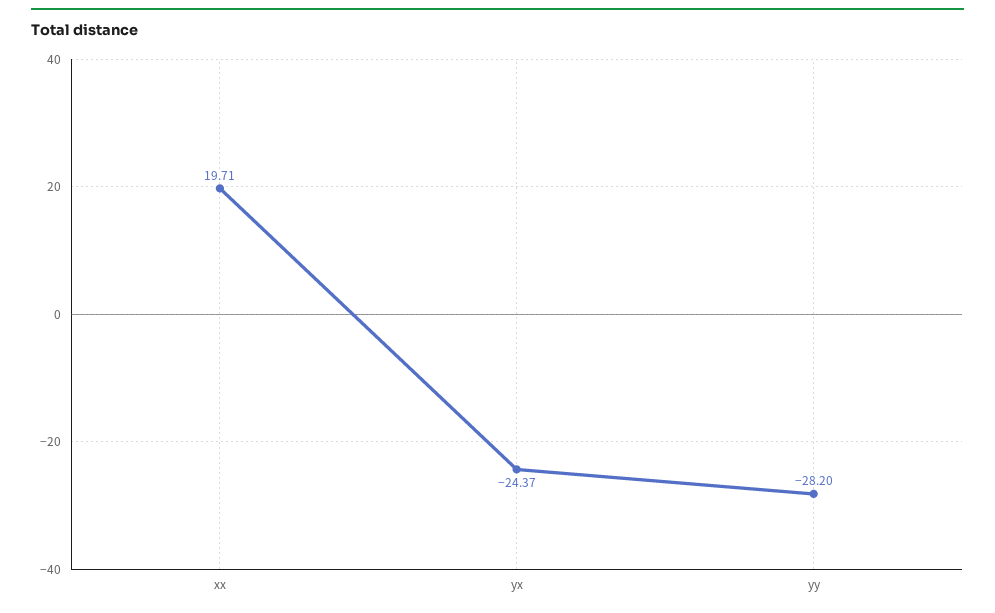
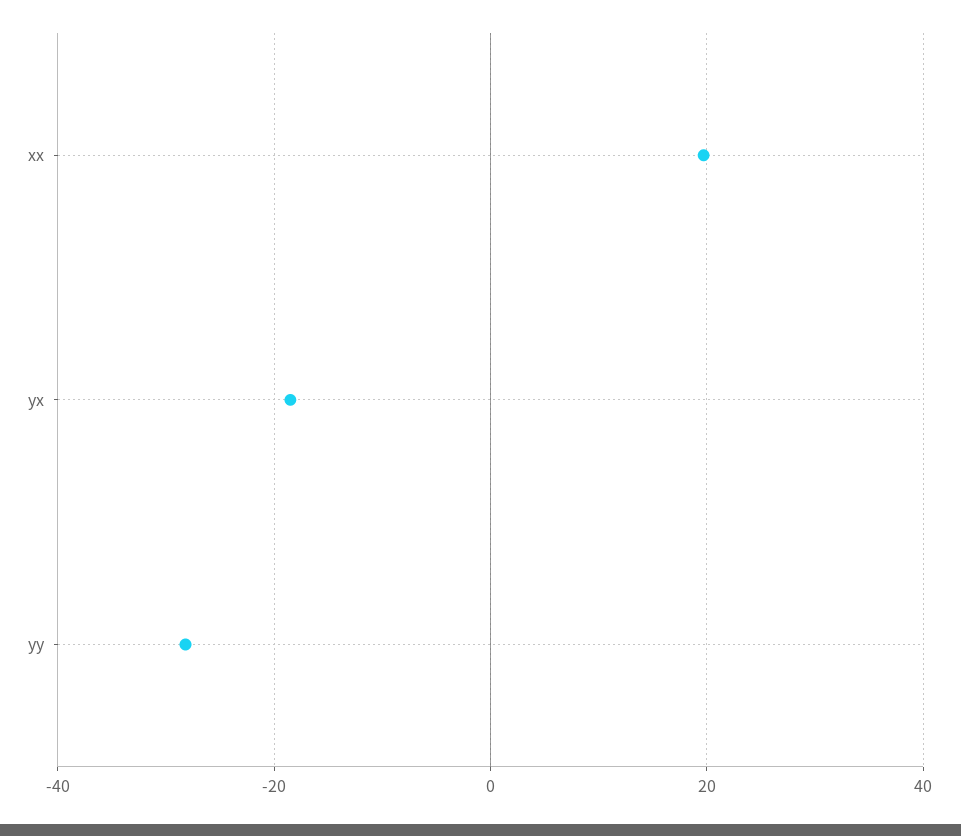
yx: -24.37 -> -18

